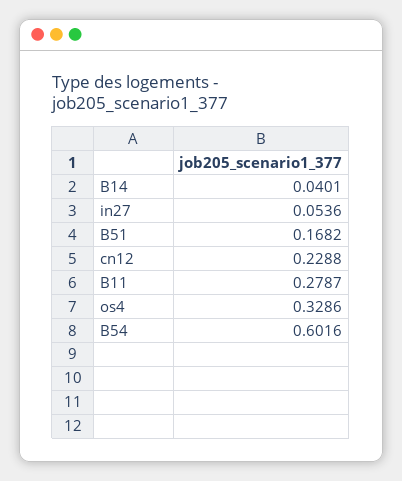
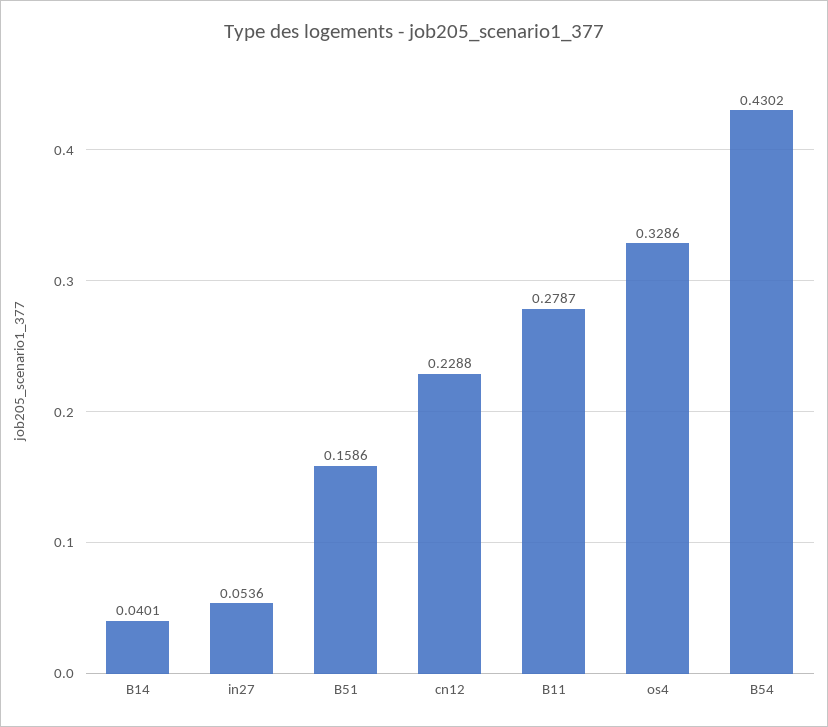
B51: 0.1682 -> 0.1586
B54: 0.6016 -> 0.4302

